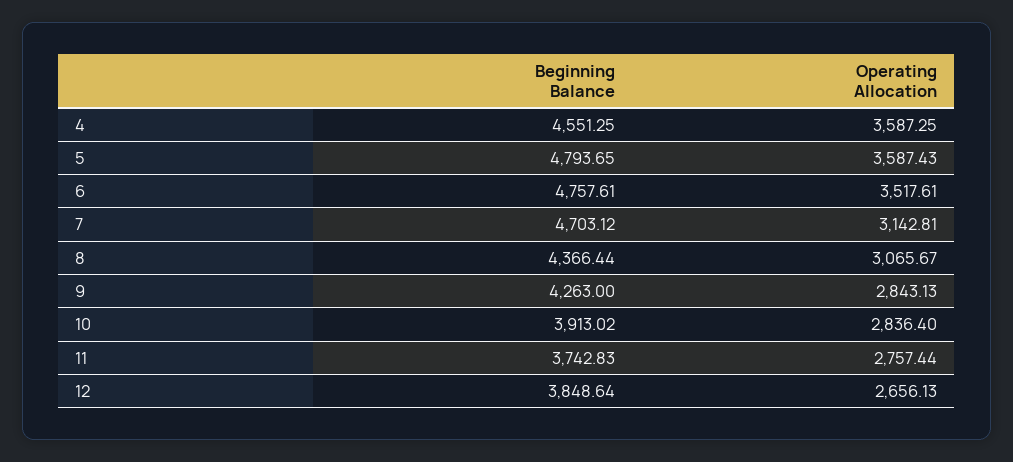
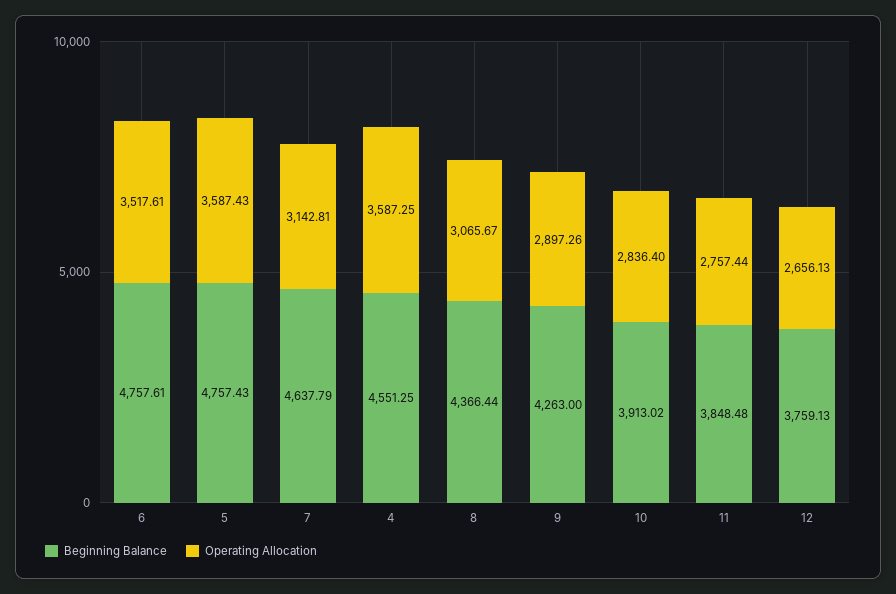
Beginning Balance, 5: 4793.65 -> 4757.43
Beginning Balance, 7: 4703.12 -> 4637.79
Operating Allocation, 9: 2843.13 -> 2897.26
Beginning Balance, 11: 3742.83 -> 3848.48
Beginning Balance, 12: 3848.64 -> 3759.13

